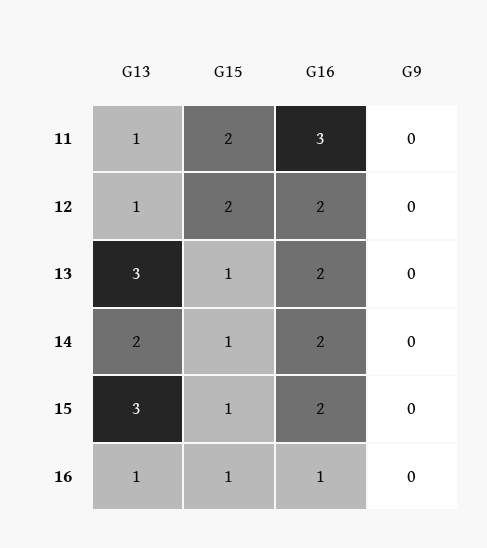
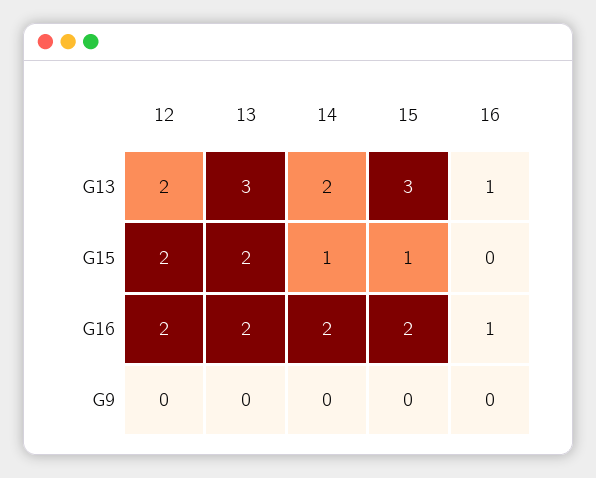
G13, 11: 1 -> none
G15, 11: 2 -> none
G16, 11: 3 -> none
G9, 11: 0 -> none
G13, 12: 1 -> 2
G15, 13: 1 -> 2
G15, 16: 1 -> 0

